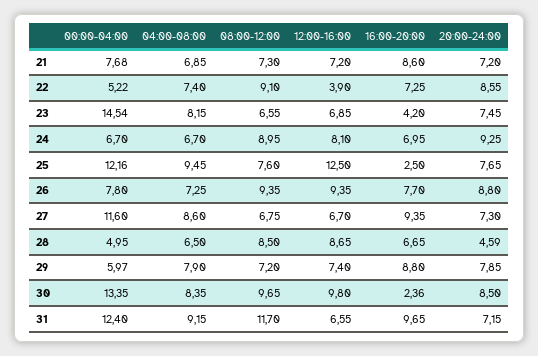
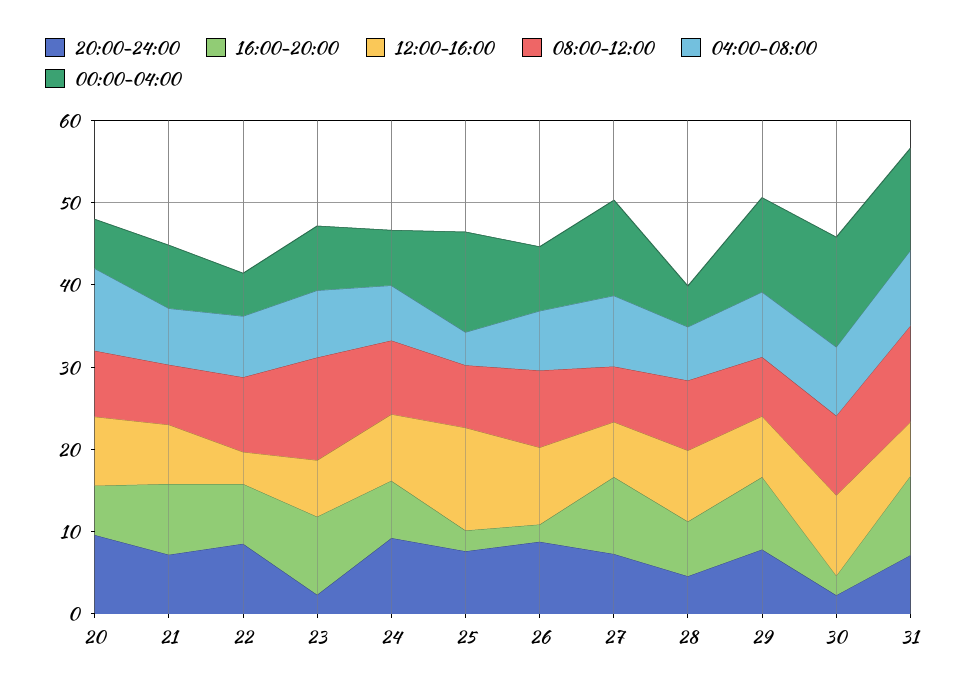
00:00-04:00, 23: 14.54 -> 8
08:00-12:00, 23: 6.55 -> 12
16:00-20:00, 23: 4.2 -> 10
20:00-24:00, 23: 7.45 -> 2
04:00-08:00, 25: 9.45 -> 4
16:00-20:00, 26: 7.7 -> 2
00:00-04:00, 29: 5.97 -> 12
20:00-24:00, 30: 8.5 -> 2
20:00-24:00, 20: none -> 10
16:00-20:00, 20: none -> 6
12:00-16:00, 20: none -> 8
08:00-12:00, 20: none -> 8
04:00-08:00, 20: none -> 10
00:00-04:00, 20: none -> 6

